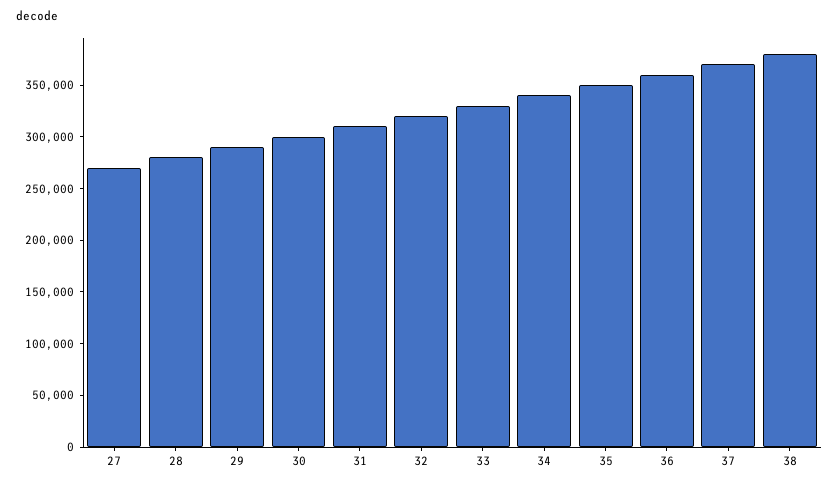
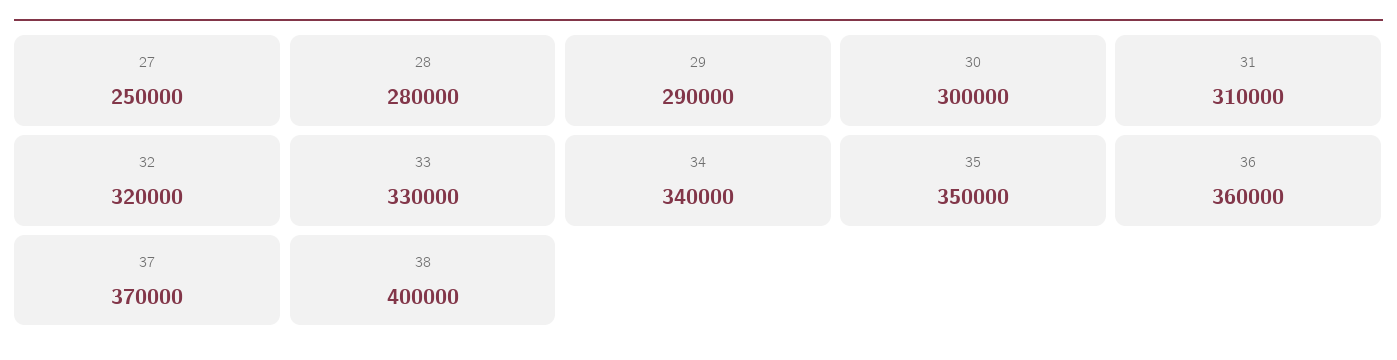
27: 270000 -> 250000
38: 380000 -> 400000

